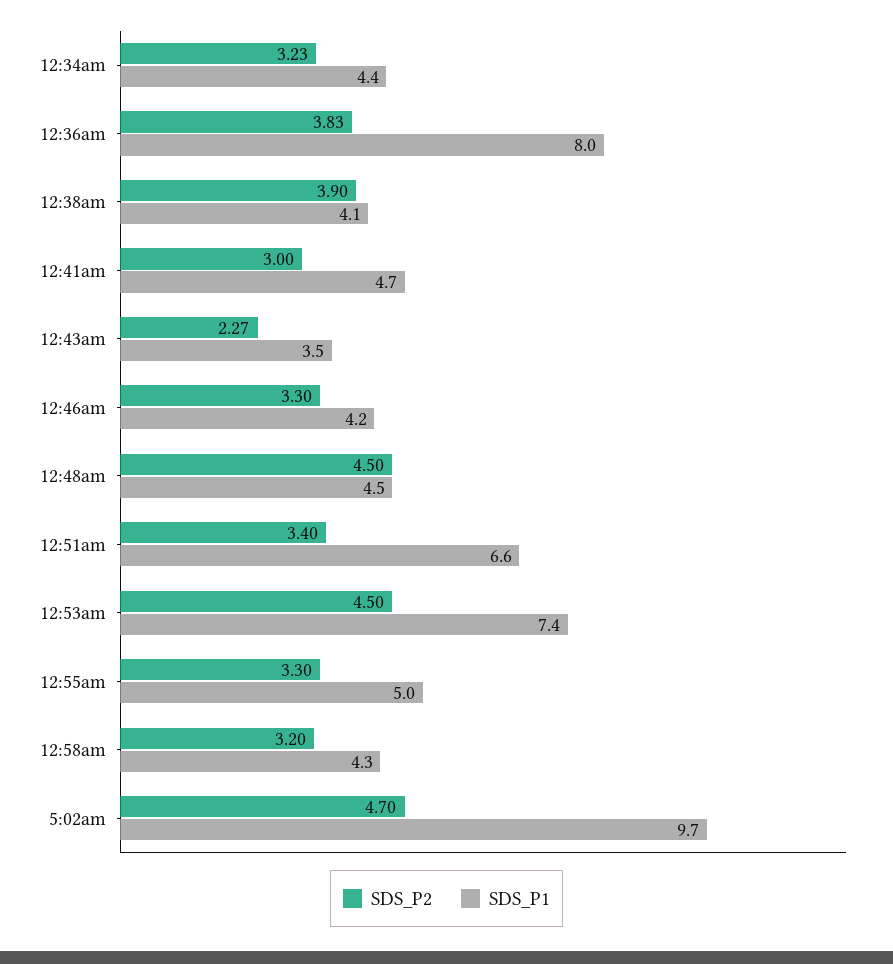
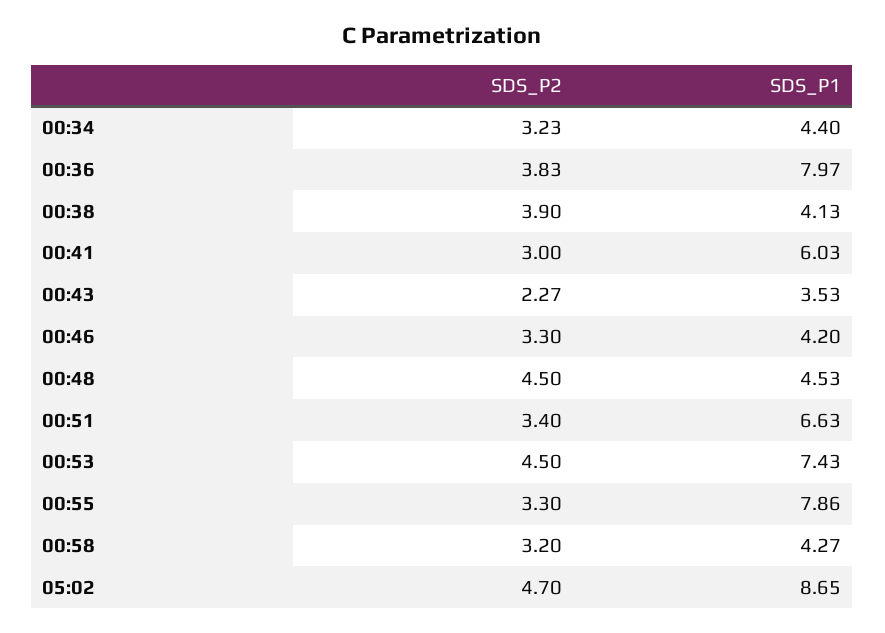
SDS_P1, 12:41am: 4.7 -> 6.03
SDS_P1, 12:55am: 5 -> 7.86
SDS_P1, 5:02am: 9.7 -> 8.65

